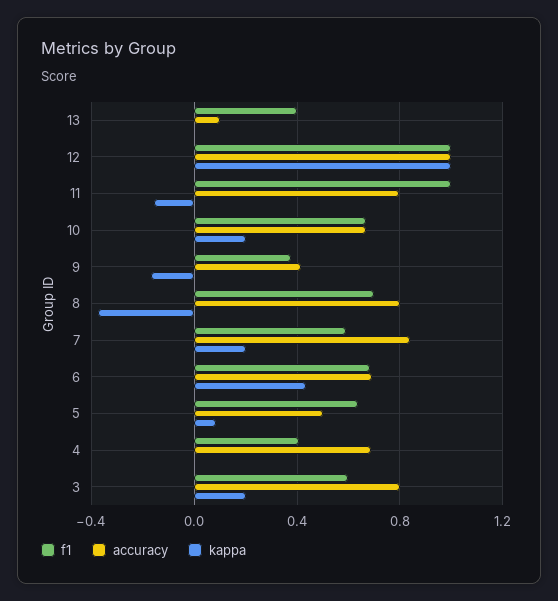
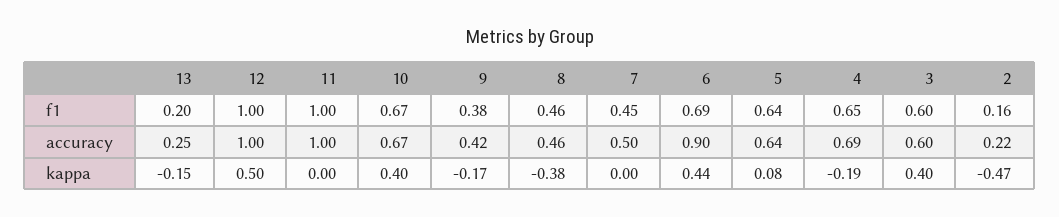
f1, 13: 0.4 -> 0.2
accuracy, 13: 0.1 -> 0.25
kappa, 13: 0 -> -0.15
kappa, 12: 1 -> 0.5
accuracy, 11: 0.8 -> 1
kappa, 11: -0.15 -> 0
kappa, 10: 0.2 -> 0.4
f1, 8: 0.7 -> 0.46
accuracy, 8: 0.8 -> 0.46
f1, 7: 0.6 -> 0.45
accuracy, 7: 0.85 -> 0.5
kappa, 7: 0.2 -> 0
accuracy, 6: 0.7 -> 0.9
accuracy, 5: 0.5 -> 0.64
f1, 4: 0.4 -> 0.65
kappa, 4: 0 -> -0.19
accuracy, 3: 0.8 -> 0.6
kappa, 3: 0.2 -> 0.4
f1, 2: none -> 0.16
accuracy, 2: none -> 0.22
kappa, 2: none -> -0.47

